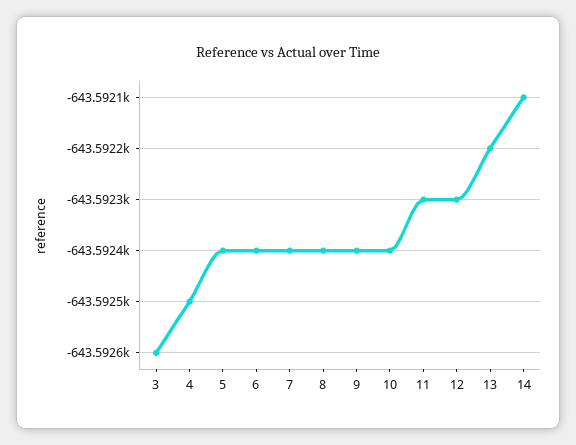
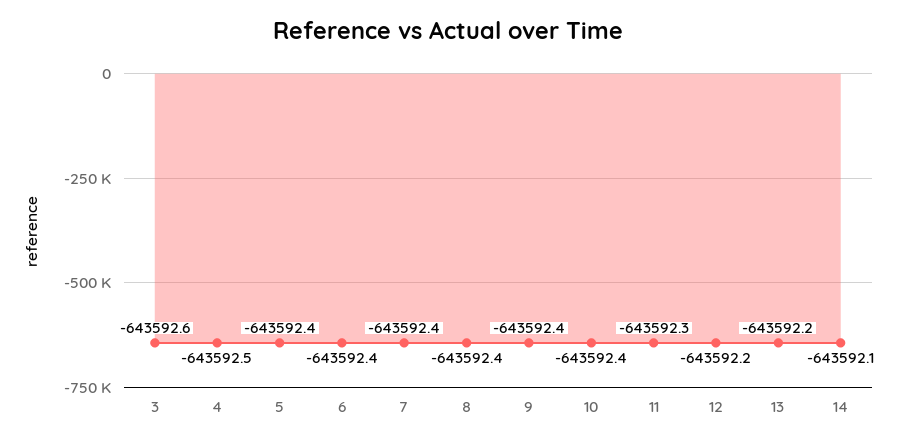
12: -643592.3 -> -643592.2

